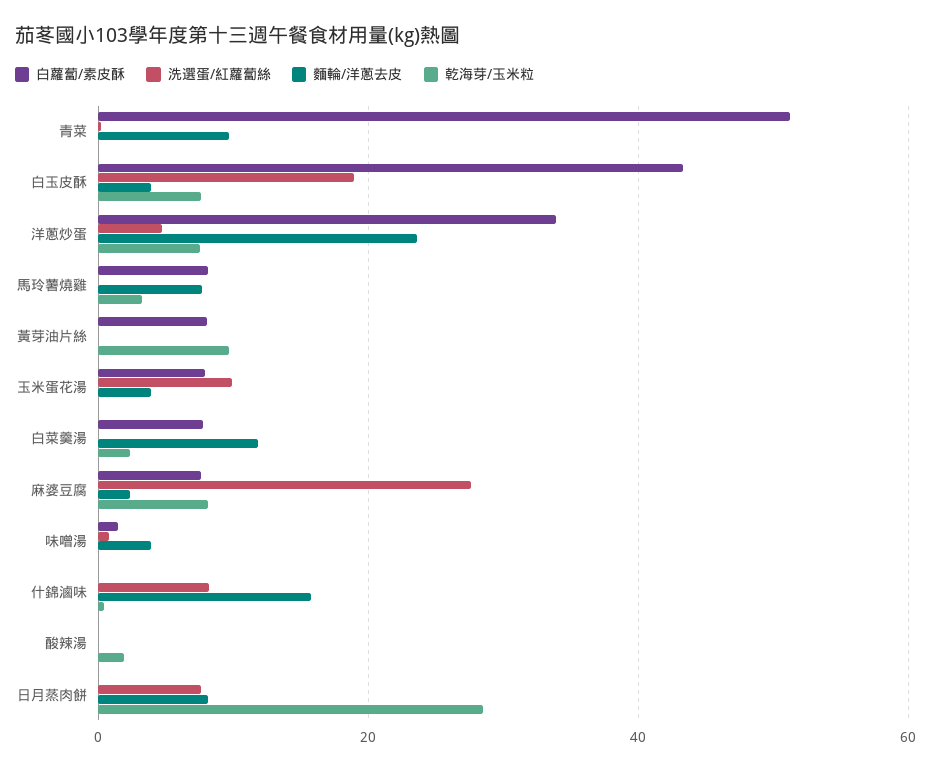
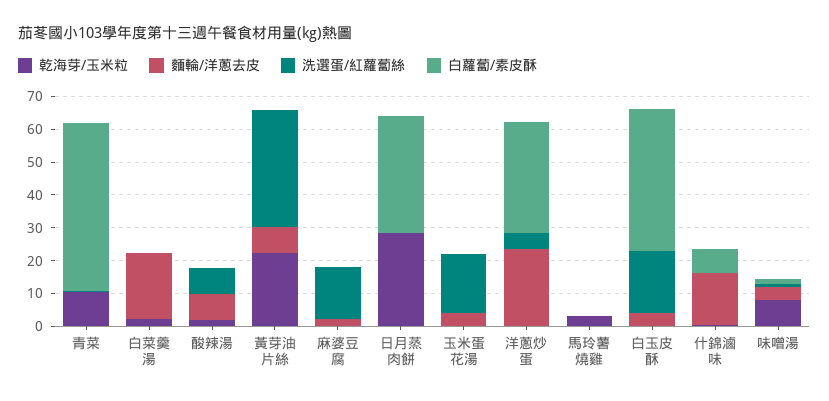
麵輪/洋蔥去皮, 青菜: 10 -> 0
乾海芽/玉米粒, 青菜: 0 -> 10
乾海芽/玉米粒, 白玉皮酥: 8 -> 0
乾海芽/玉米粒, 洋蔥炒蛋: 8 -> 0
白蘿蔔/素皮酥, 馬玲薯燒雞: 8 -> 0
麵輪/洋蔥去皮, 馬玲薯燒雞: 8 -> 0
白蘿蔔/素皮酥, 黃芽油片絲: 8 -> 0
洗選蛋/紅蘿蔔絲, 黃芽油片絲: 0 -> 35
麵輪/洋蔥去皮, 黃芽油片絲: 0 -> 7.5
乾海芽/玉米粒, 黃芽油片絲: 10 -> 22.5
白蘿蔔/素皮酥, 玉米蛋花湯: 8 -> 0
洗選蛋/紅蘿蔔絲, 玉米蛋花湯: 10 -> 17.5
白蘿蔔/素皮酥, 白菜羹湯: 8 -> 0
麵輪/洋蔥去皮, 白菜羹湯: 12 -> 20
白蘿蔔/素皮酥, 麻婆豆腐: 8 -> 0
洗選蛋/紅蘿蔔絲, 麻婆豆腐: 28 -> 15
乾海芽/玉米粒, 麻婆豆腐: 8 -> 0
乾海芽/玉米粒, 味噌湯: 0 -> 7.5
白蘿蔔/素皮酥, 什錦滷味: 0 -> 7.5
洗選蛋/紅蘿蔔絲, 什錦滷味: 8 -> 0
洗選蛋/紅蘿蔔絲, 酸辣湯: 0 -> 7.5
麵輪/洋蔥去皮, 酸辣湯: 0 -> 7.5
白蘿蔔/素皮酥, 日月蒸肉餅: 0 -> 35
洗選蛋/紅蘿蔔絲, 日月蒸肉餅: 8 -> 0
麵輪/洋蔥去皮, 日月蒸肉餅: 8 -> 0

